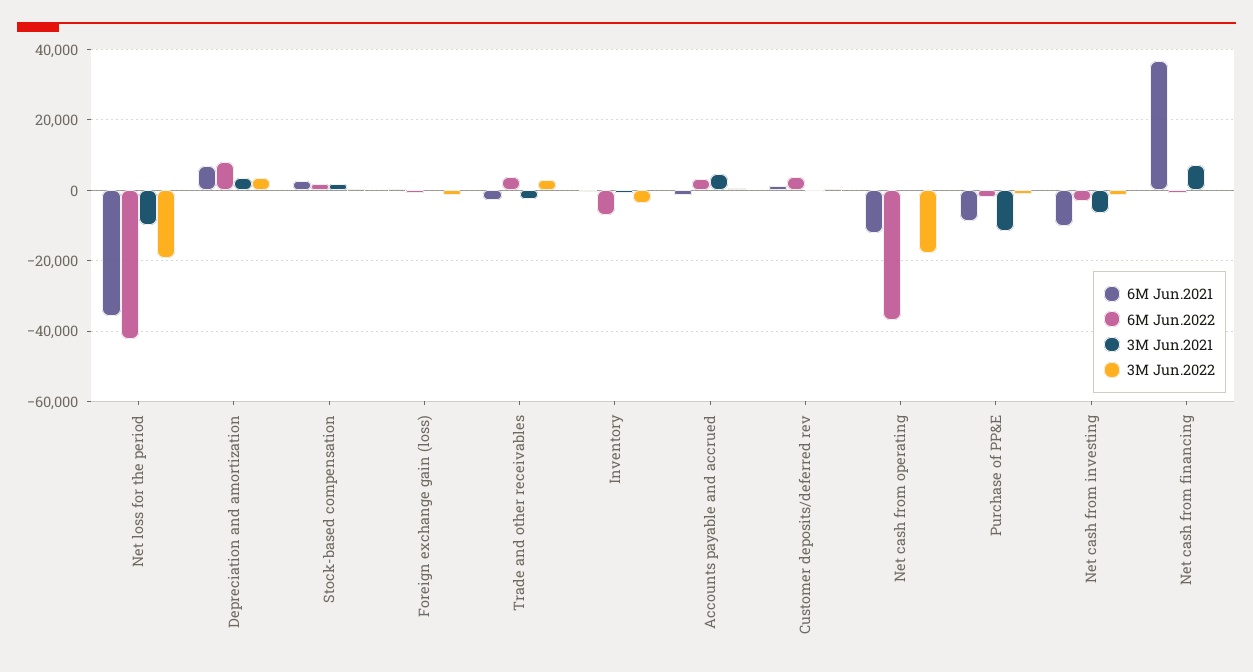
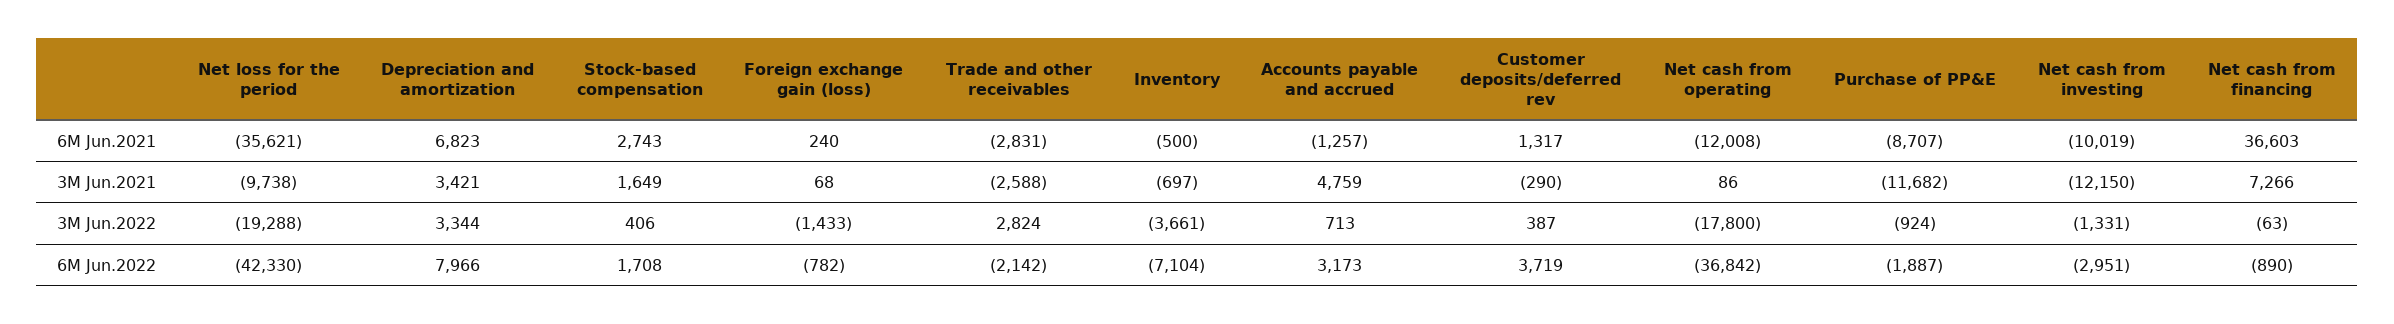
6M Jun.2022, Trade and other receivables: 4000 -> -2142
3M Jun.2021, Net cash from investing: -6000 -> -12150

